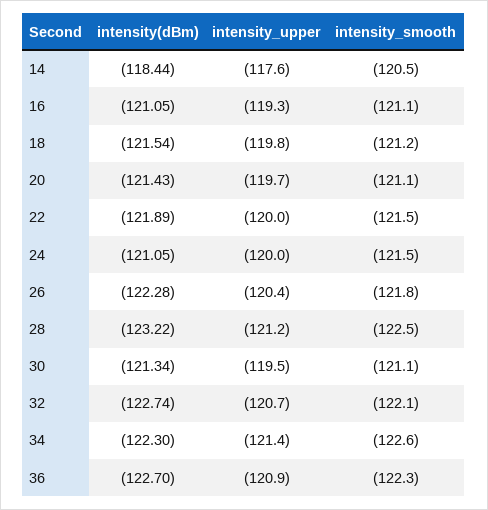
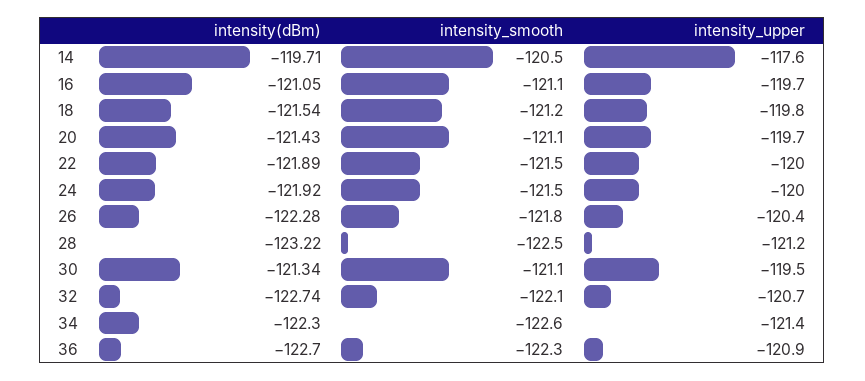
intensity(dBm), 14: -118.44 -> -119.71
intensity_upper, 16: -119.3 -> -119.7
intensity(dBm), 24: -121.05 -> -121.92

